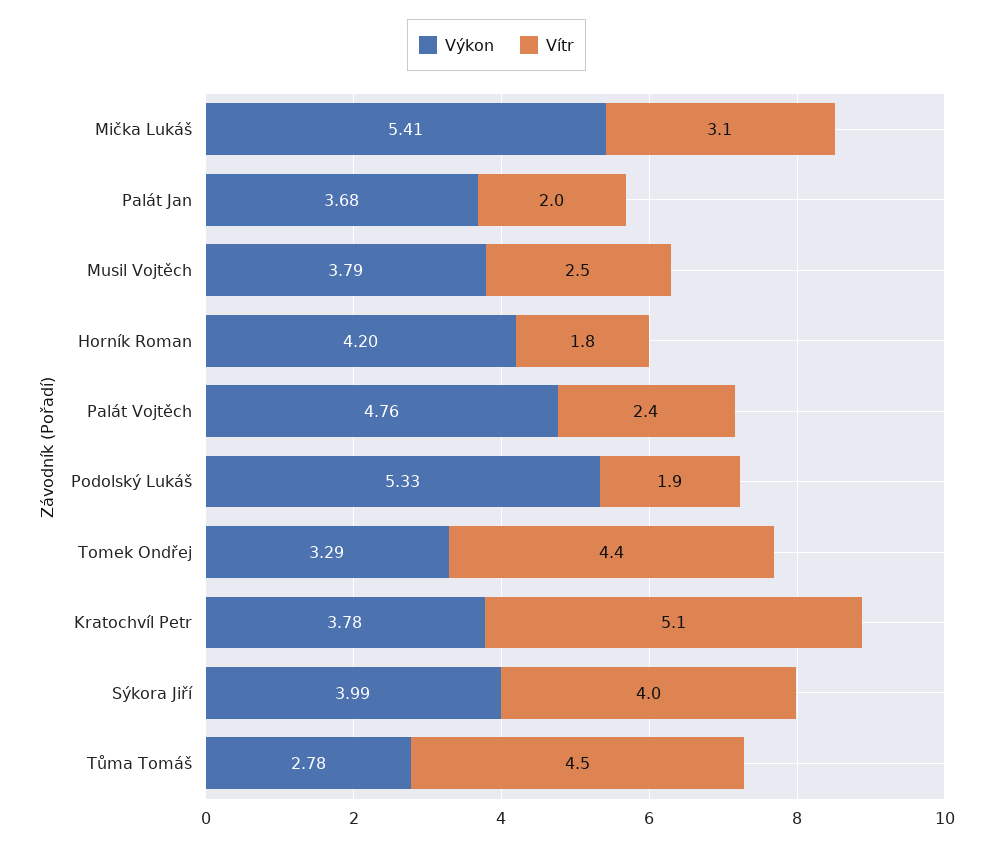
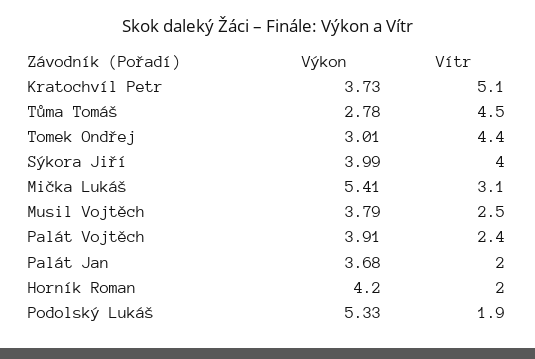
Vítr, Horník Roman: 1.8 -> 2
Výkon, Palát Vojtěch: 4.76 -> 3.91
Výkon, Tomek Ondřej: 3.29 -> 3.01
Výkon, Kratochvíl Petr: 3.78 -> 3.73

